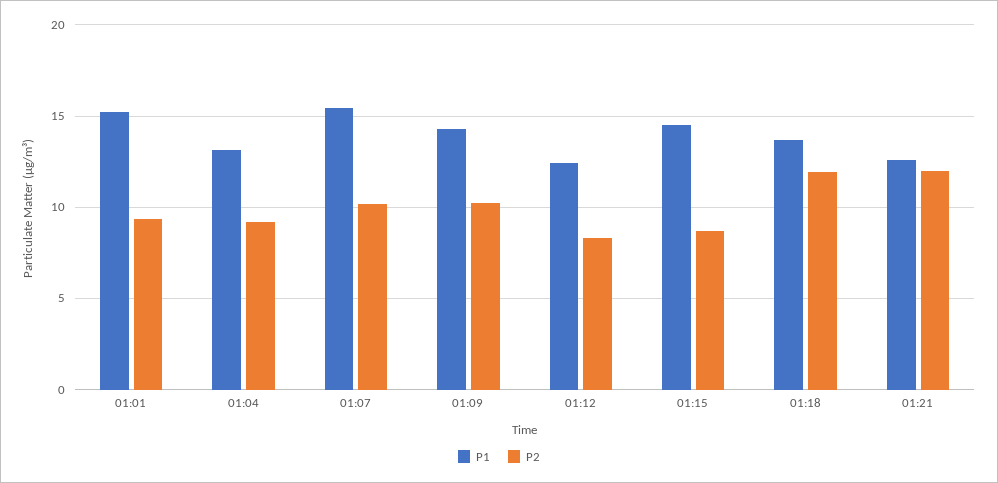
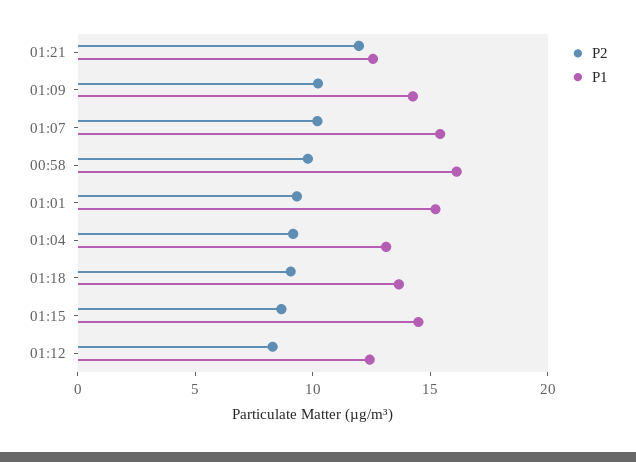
P2, 01:18: 12 -> 9
P2, 00:58: none -> 10
P1, 00:58: none -> 16

